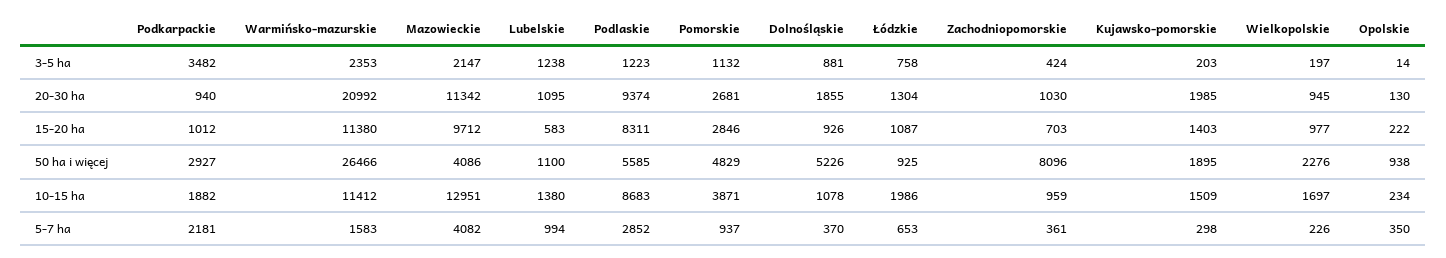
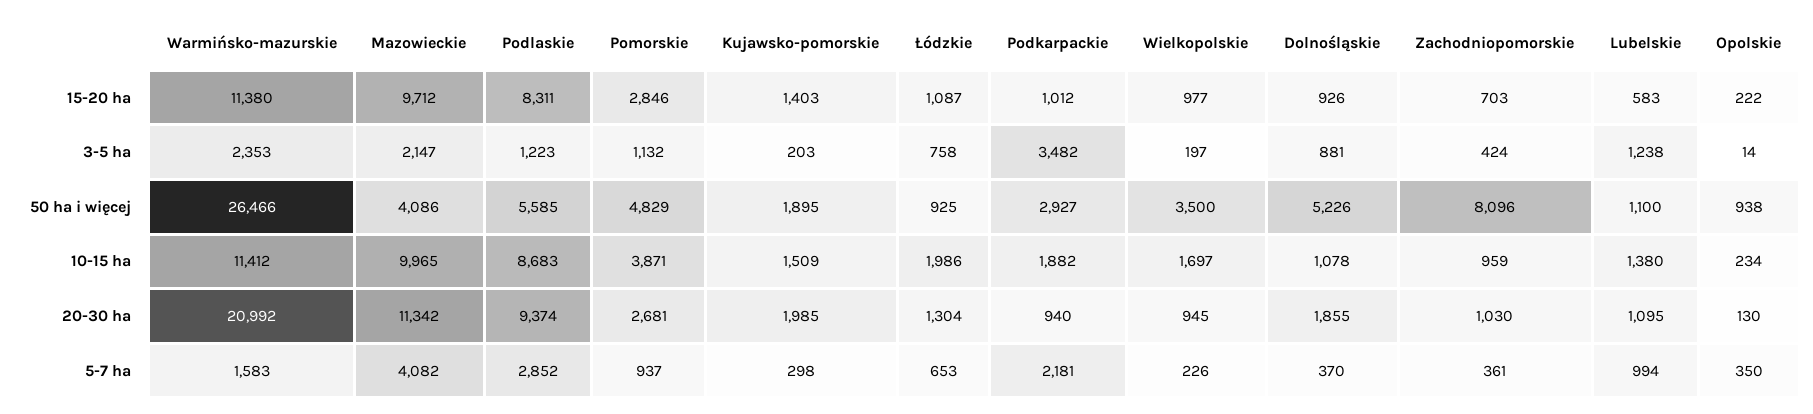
Wielkopolskie, 50 ha i więcej: 2276 -> 3500
Mazowieckie, 10-15 ha: 12951 -> 9965

